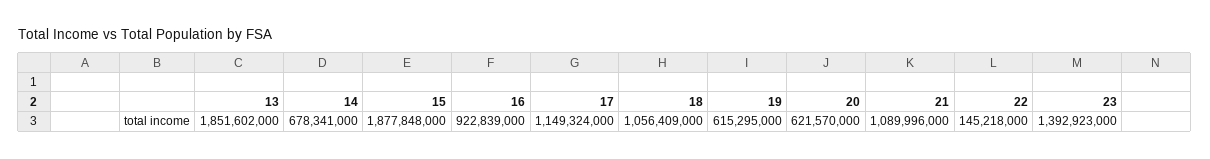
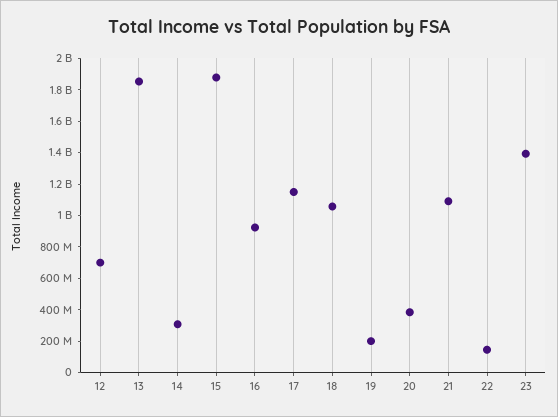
14: 678341000 -> 300000000
19: 615295000 -> 200000000
20: 621570000 -> 400000000
12: none -> 700000000

